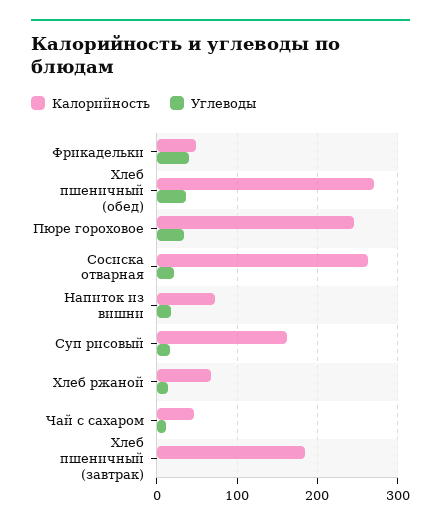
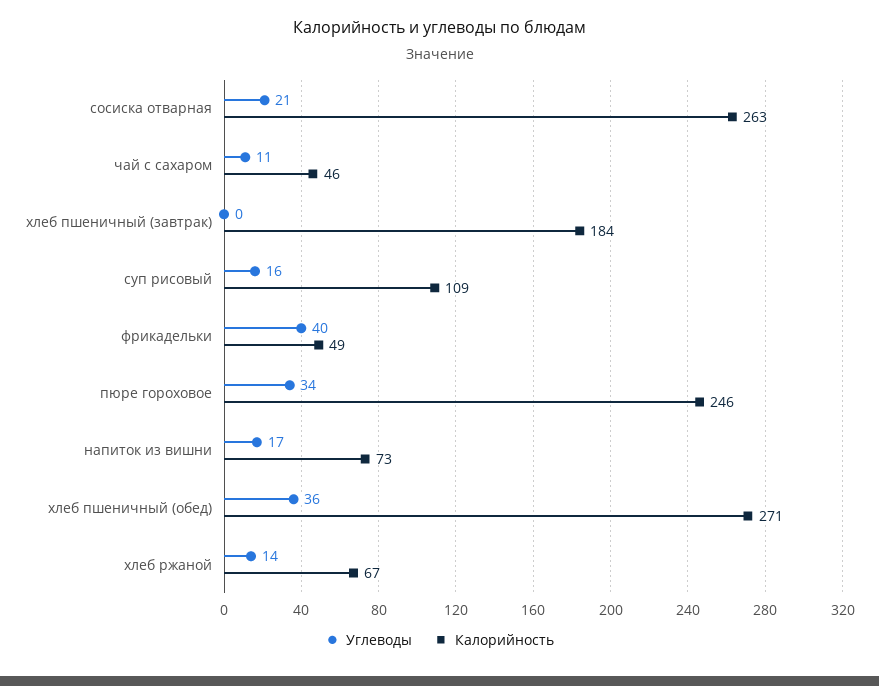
Калорийность, Суп рисовый: 160 -> 109

